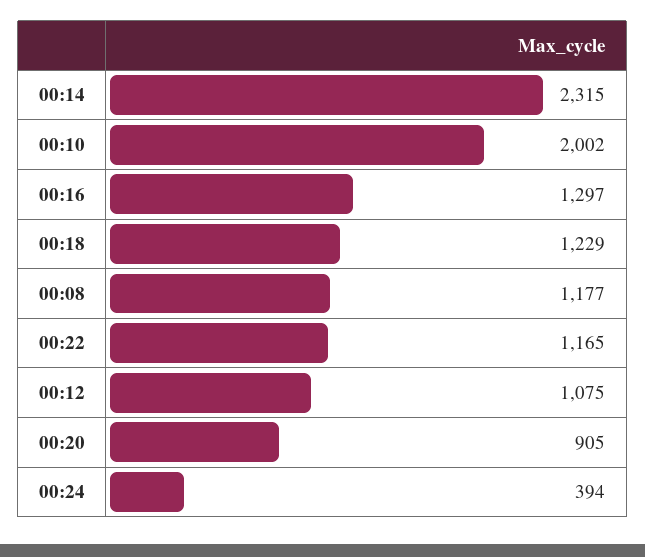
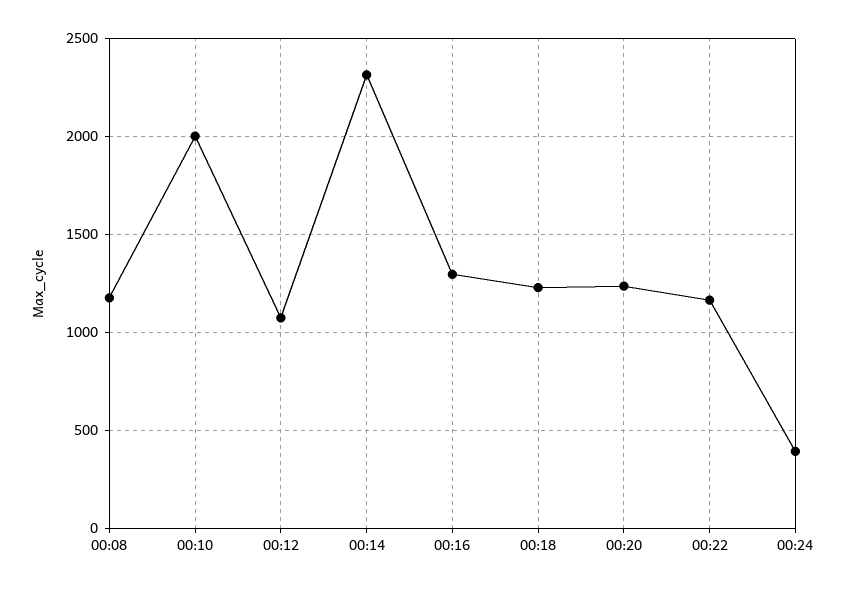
00:20: 905 -> 1250

